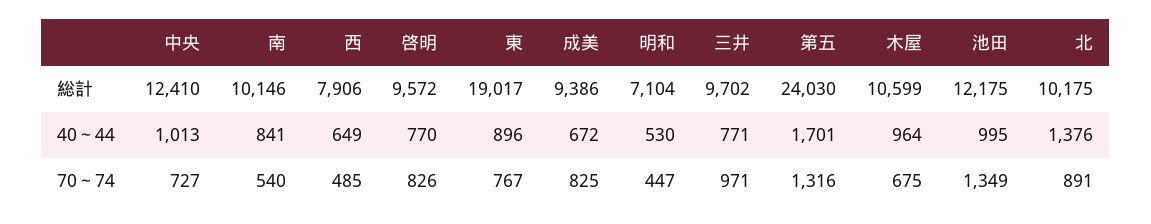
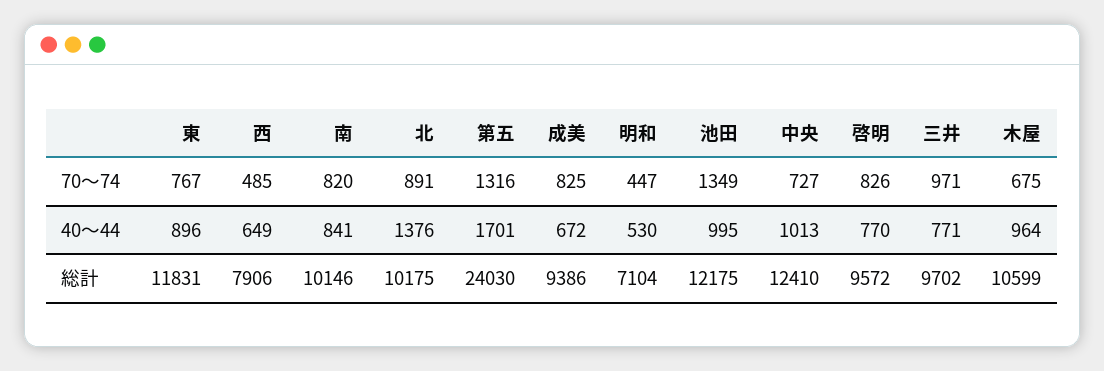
東, 総計: 19017 -> 11831
南, 70～74: 540 -> 820

